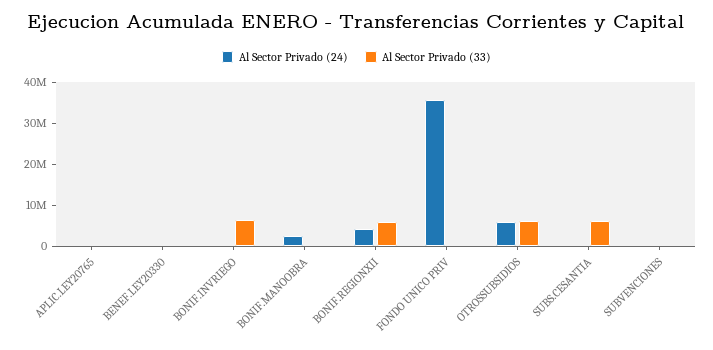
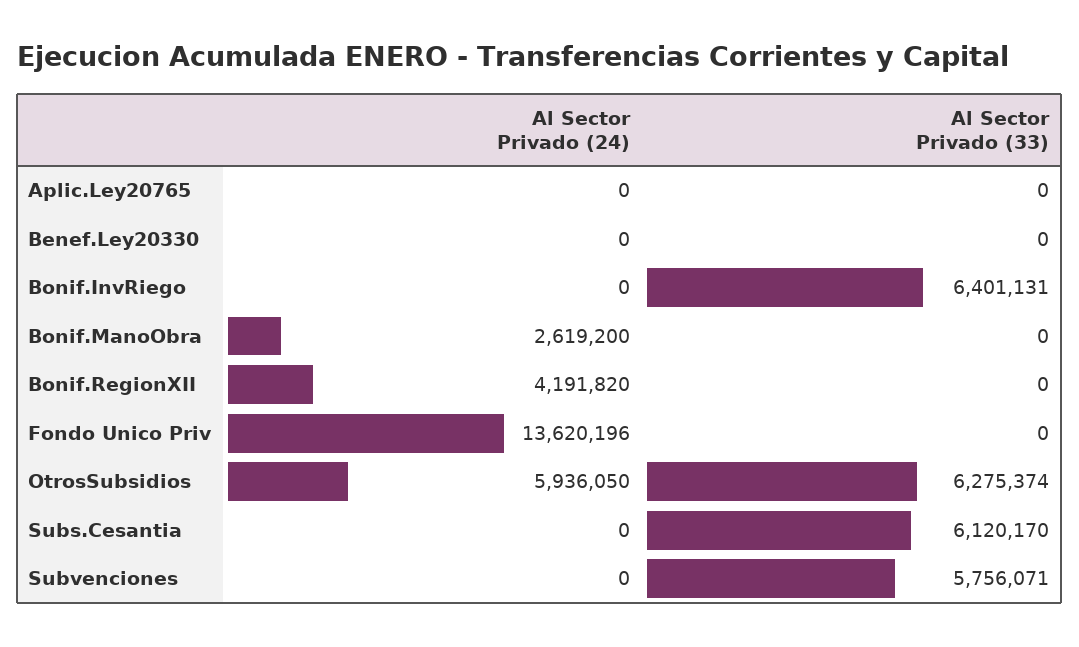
Al Sector Privado (33), BONIF.REGIONXII: 6000000 -> 0
Al Sector Privado (24), FONDO UNICO PRIV: 36000000 -> 13620196
Al Sector Privado (33), SUBVENCIONES: 0 -> 5756071

